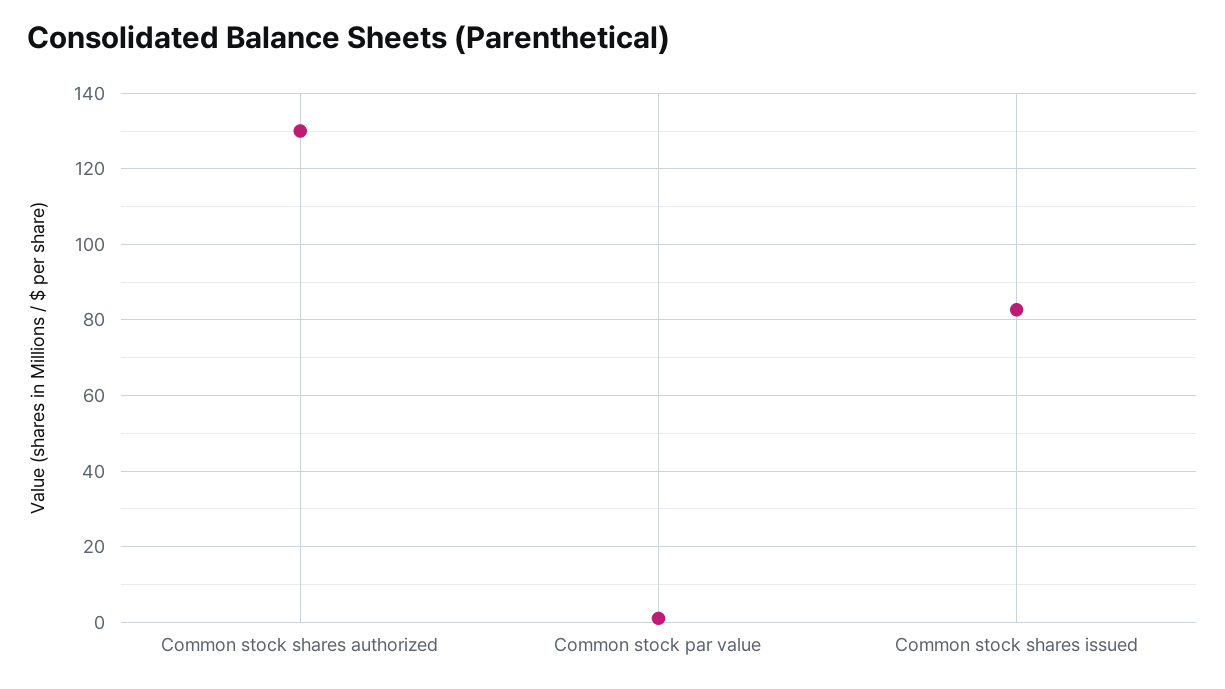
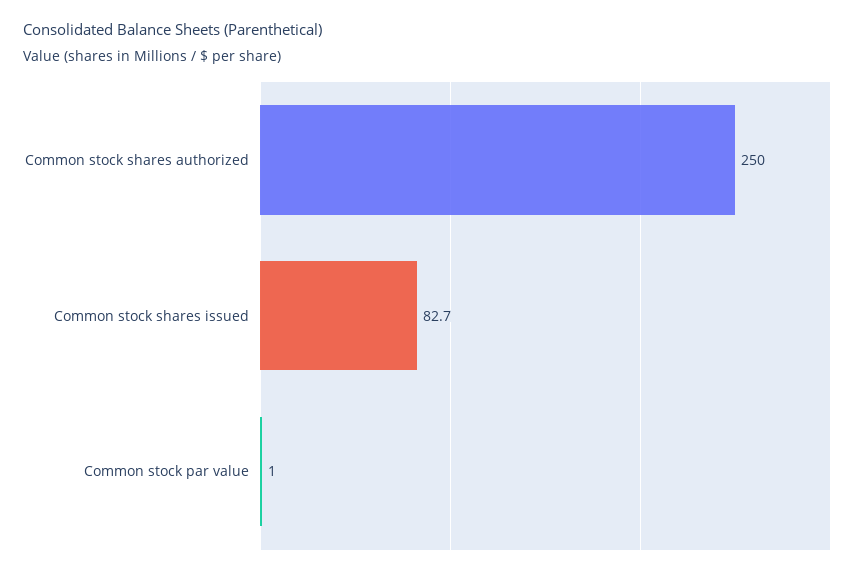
Common stock shares authorized: 130 -> 250

